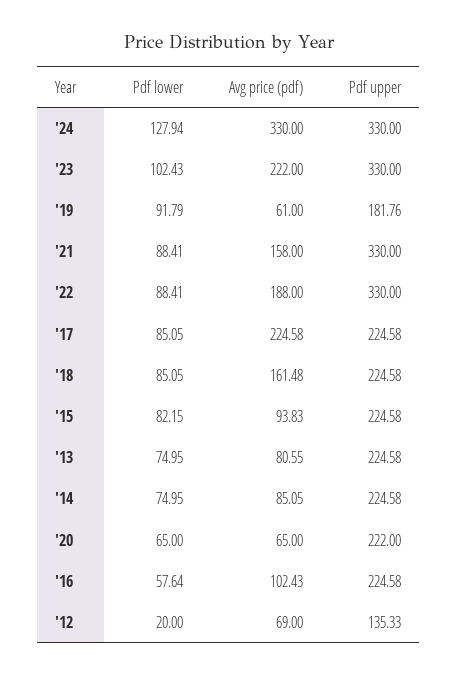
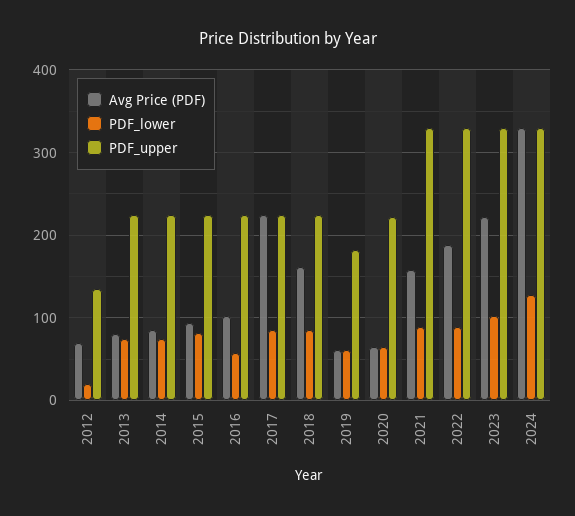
Pdf lower, '19: 91.79 -> 60

